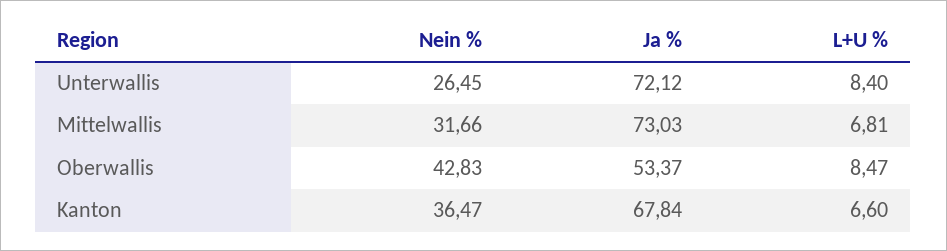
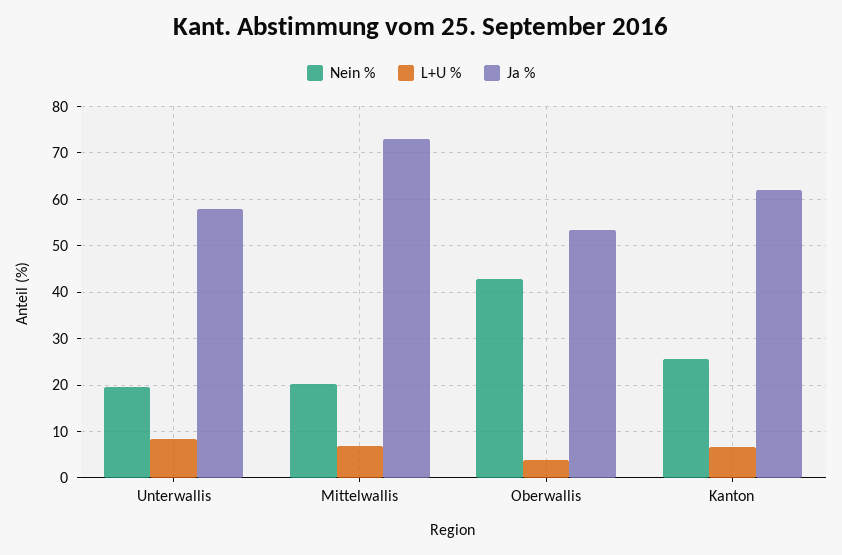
Nein %, Unterwallis: 26.45 -> 20
Ja %, Unterwallis: 72.12 -> 58
Nein %, Mittelwallis: 31.66 -> 20
L+U %, Oberwallis: 8.47 -> 4
Nein %, Kanton: 36.47 -> 26
Ja %, Kanton: 67.84 -> 62

